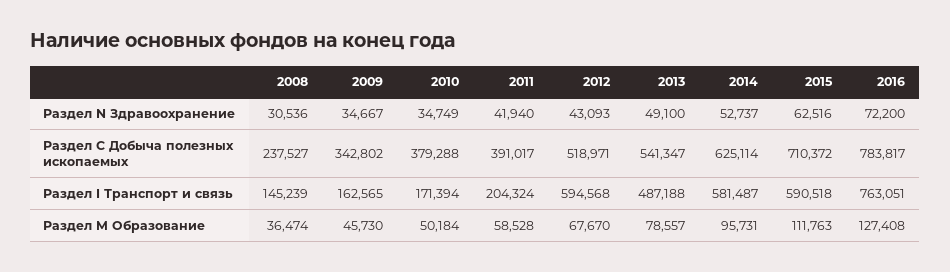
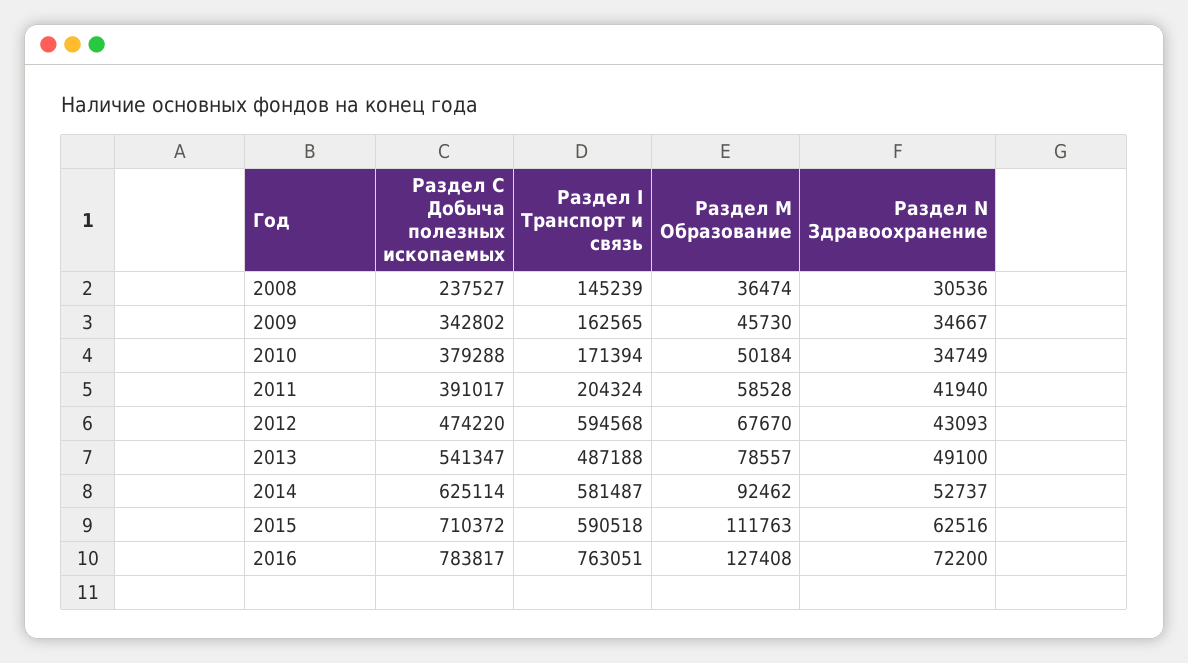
2012, Раздел С Добыча полезных ископаемых: 518971 -> 474220
2014, Раздел M Образование: 95731 -> 92462

